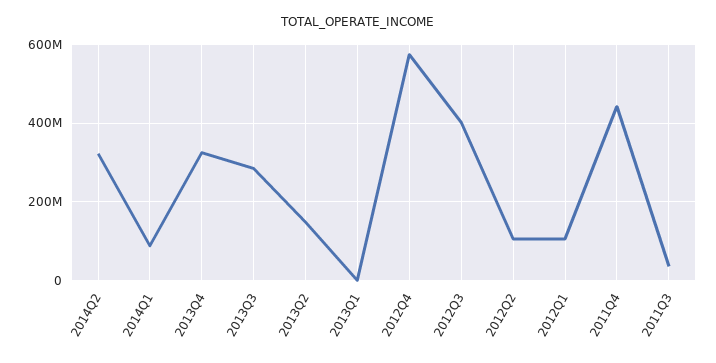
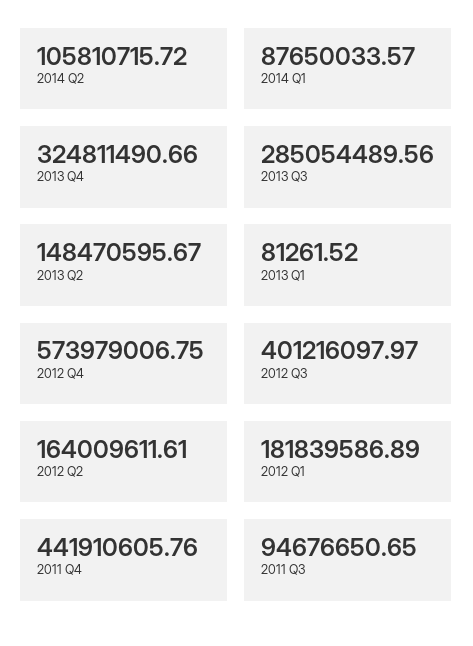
2014Q2: 320000000 -> 105810715.72
2012Q2: 100000000 -> 164009611.61
2012Q1: 100000000 -> 181839586.89
2011Q3: 40000000 -> 94676650.65

